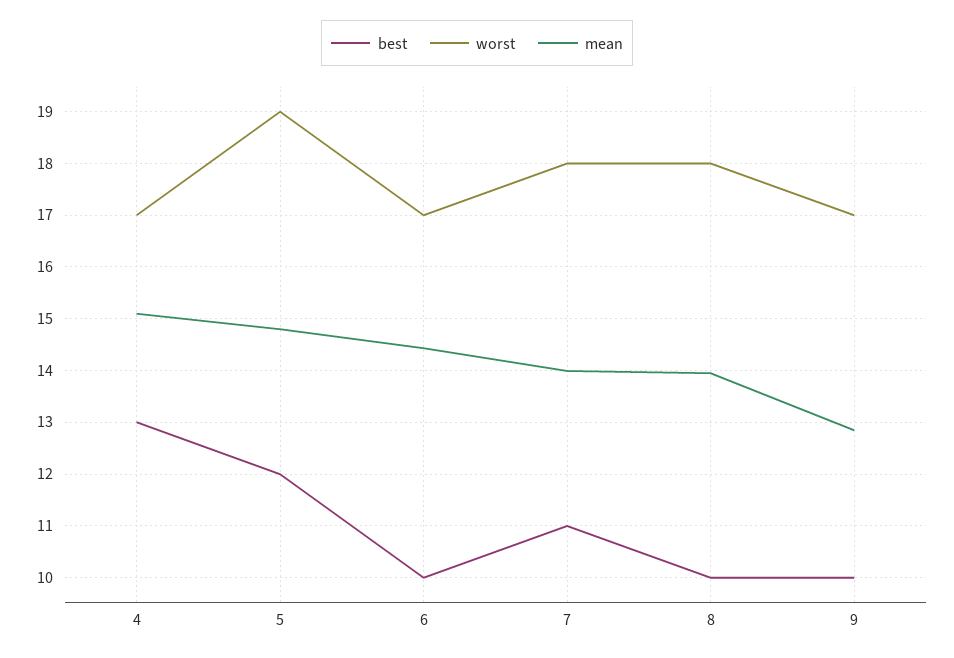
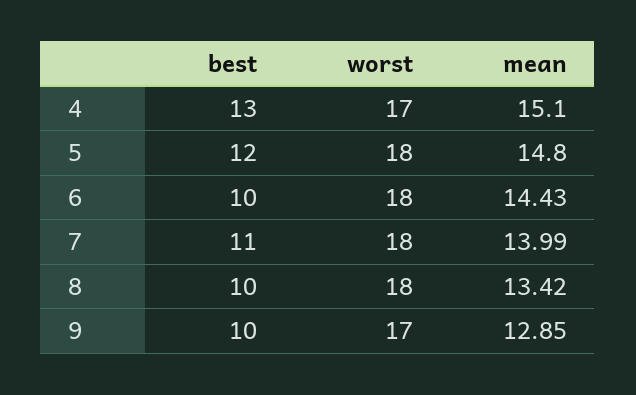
worst, 5: 19 -> 18
worst, 6: 17 -> 18
mean, 8: 14 -> 13.42

